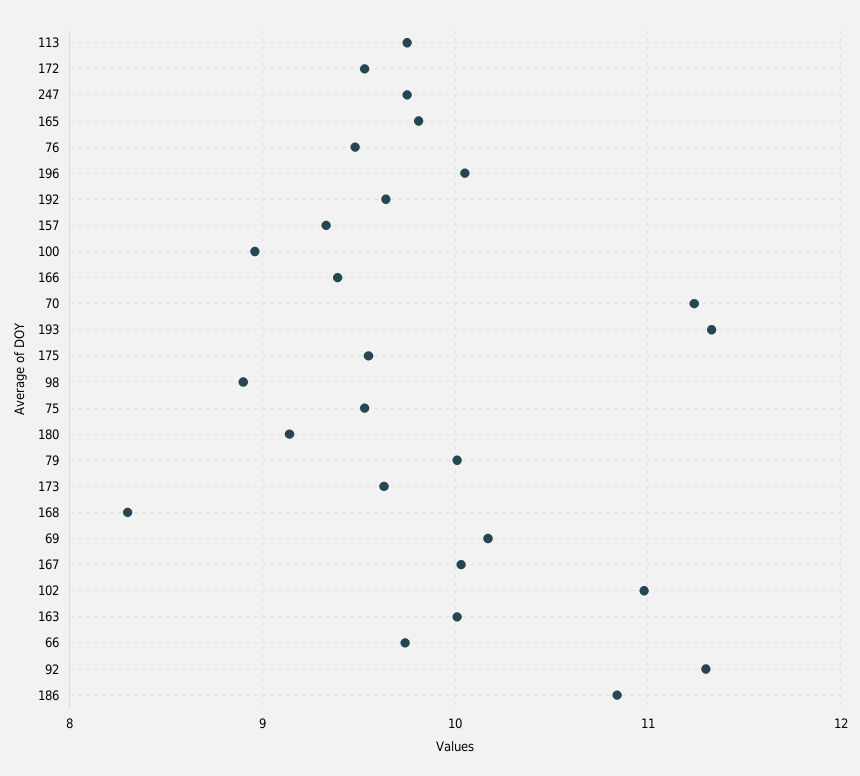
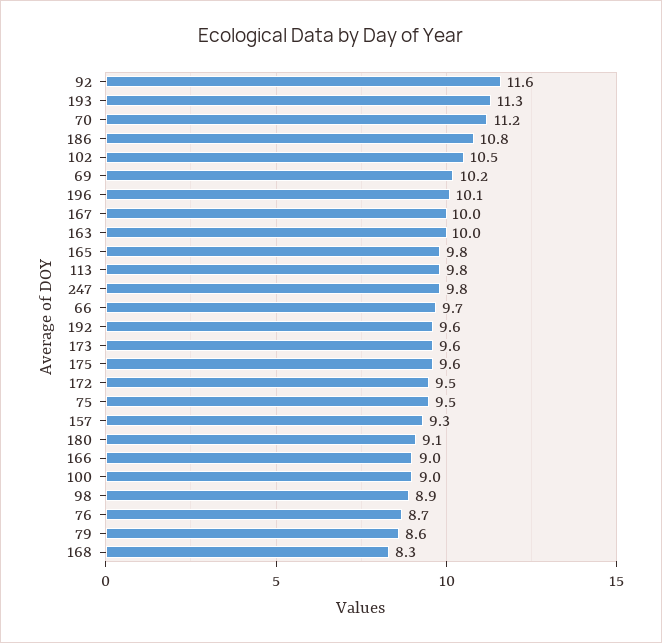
76: 9.5 -> 8.7
166: 9.4 -> 9
79: 10 -> 8.6
102: 11 -> 10.5
92: 11.3 -> 11.6

